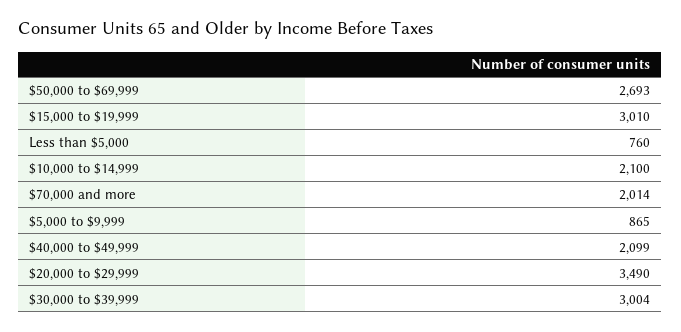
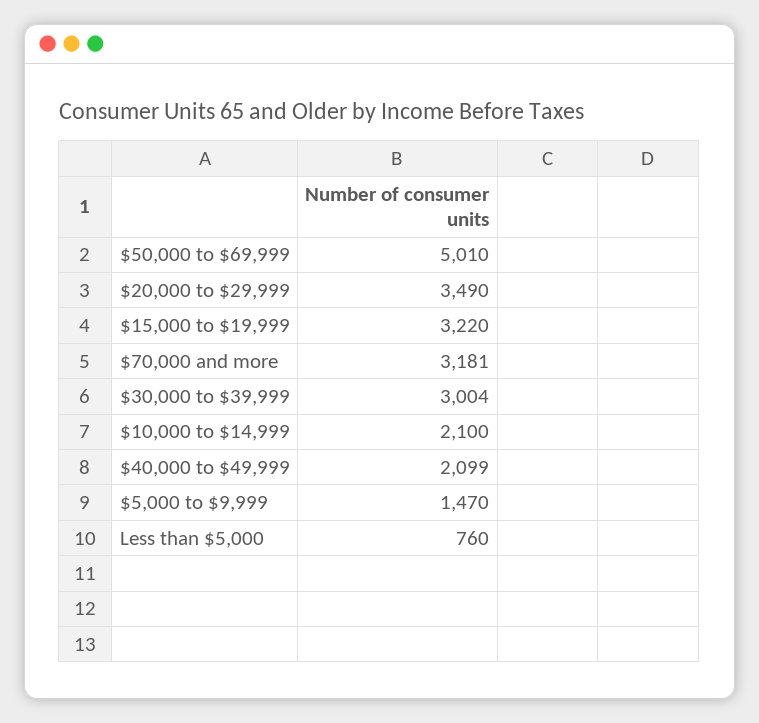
$50,000 to $69,999: 2693 -> 5010
$15,000 to $19,999: 3010 -> 3220
$70,000 and more: 2014 -> 3181
$5,000 to $9,999: 865 -> 1470

